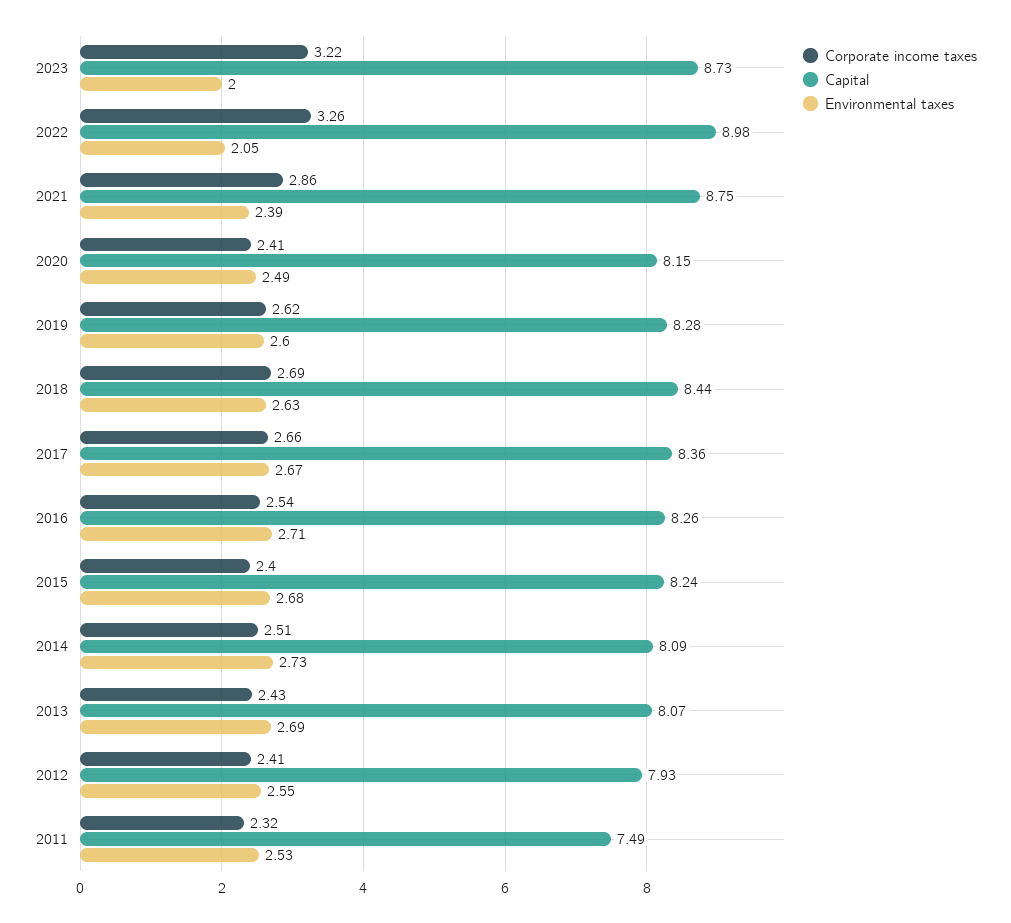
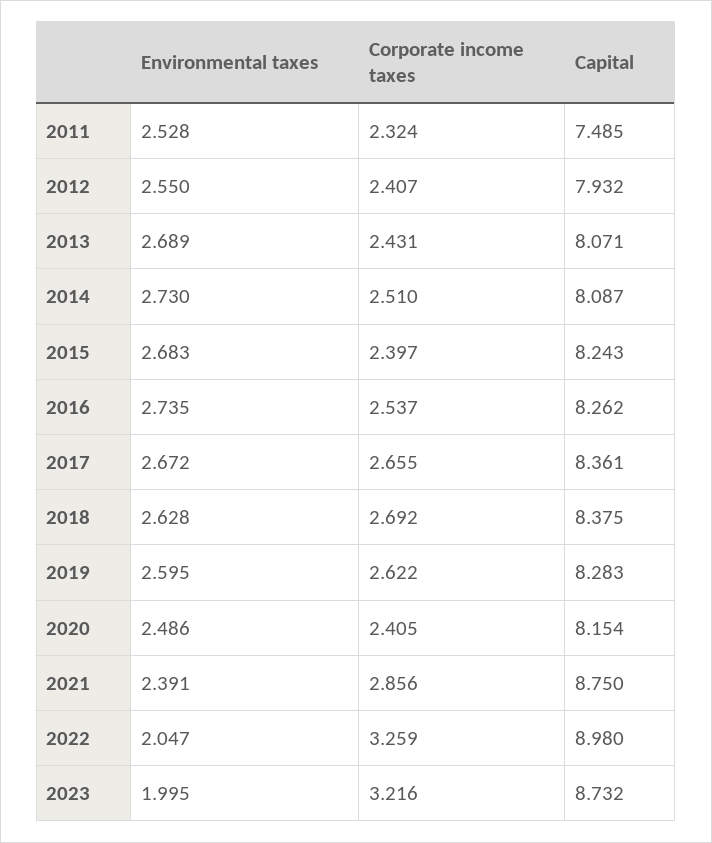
Capital, 2018: 8.44 -> 8.375
Environmental taxes, 2016: 2.71 -> 2.735

